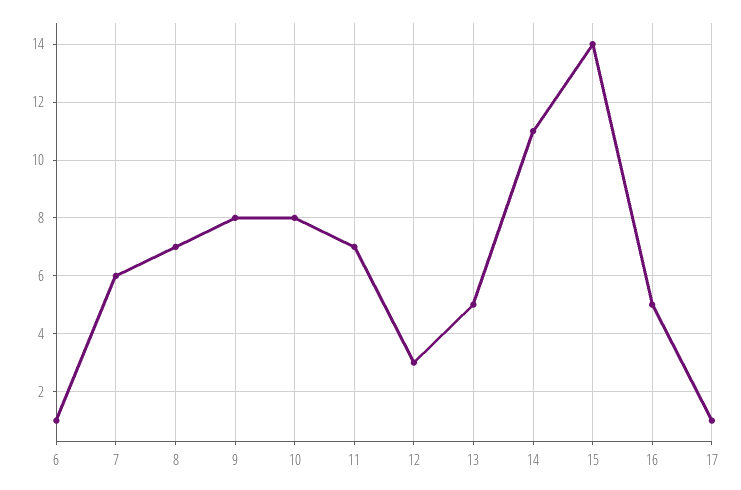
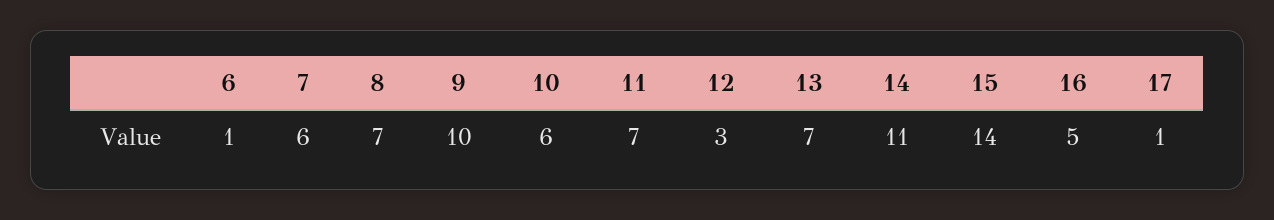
9: 8 -> 10
10: 8 -> 6
13: 5 -> 7

